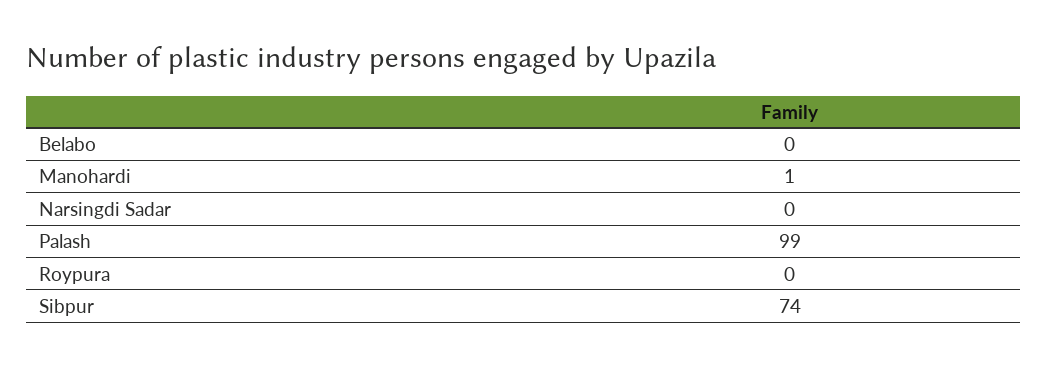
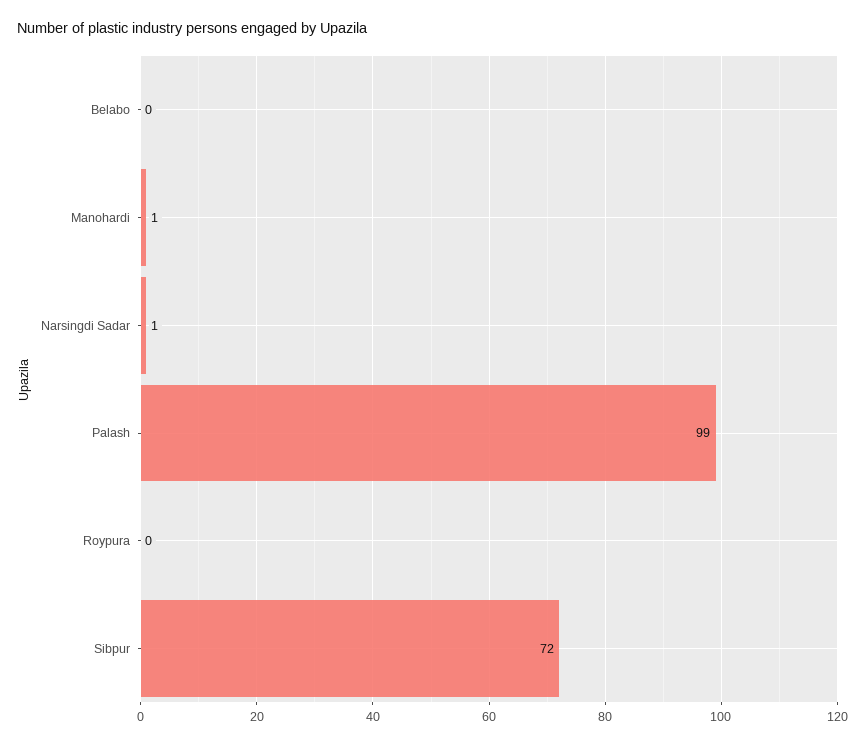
Narsingdi Sadar: 0 -> 1
Sibpur: 74 -> 72

